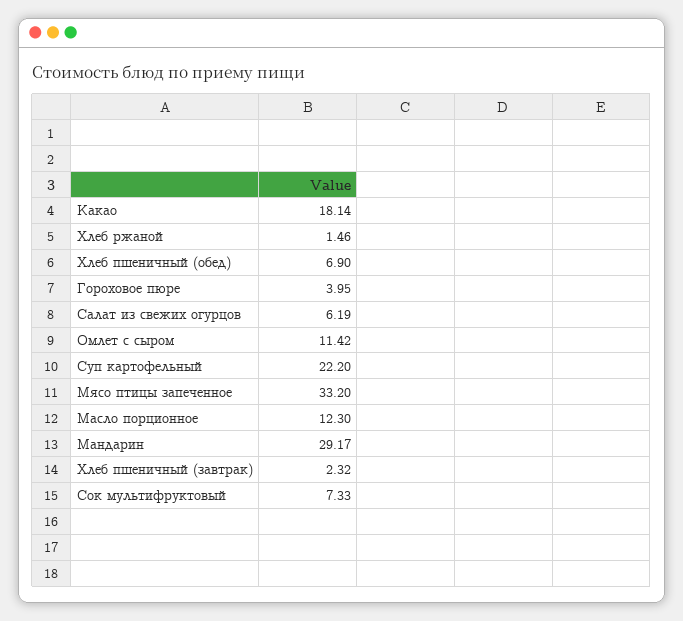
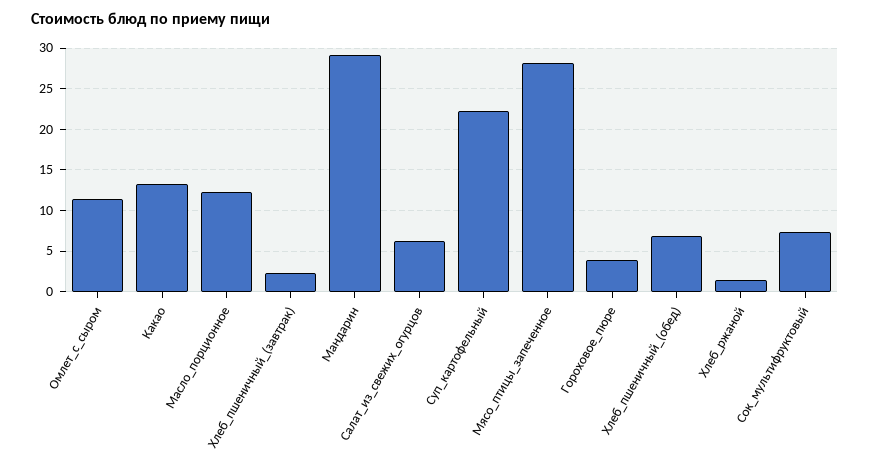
Какао: 18.14 -> 13
Мясо птицы запеченное: 33.2 -> 28

